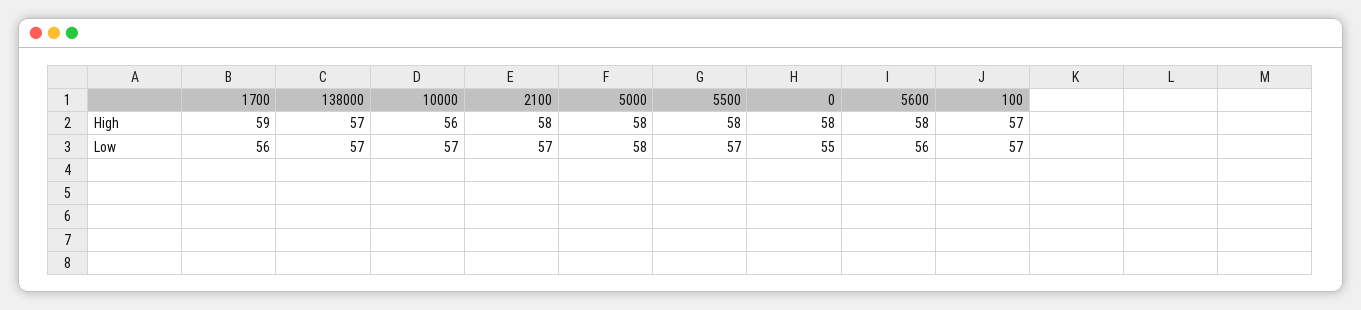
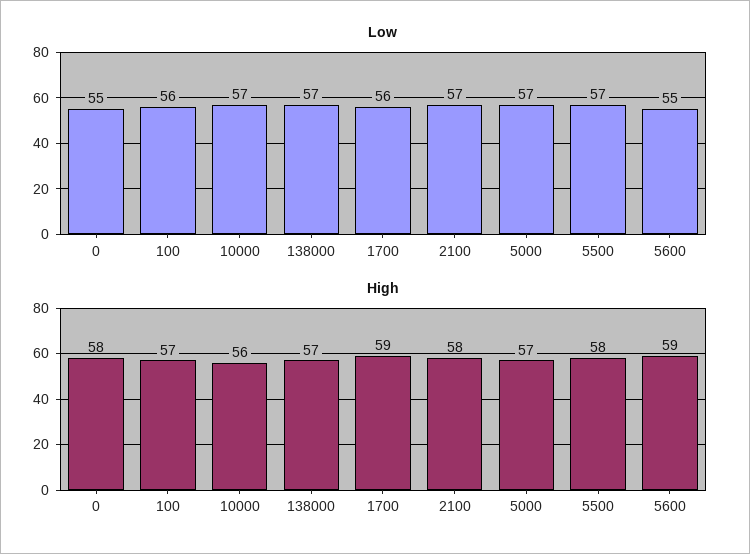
High, 5000: 58 -> 57
High, 5600: 58 -> 59
Low, 5000: 58 -> 57
Low, 5600: 56 -> 55
Low, 100: 57 -> 56

